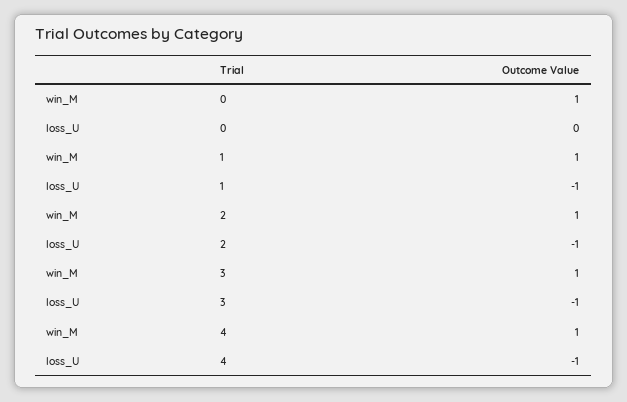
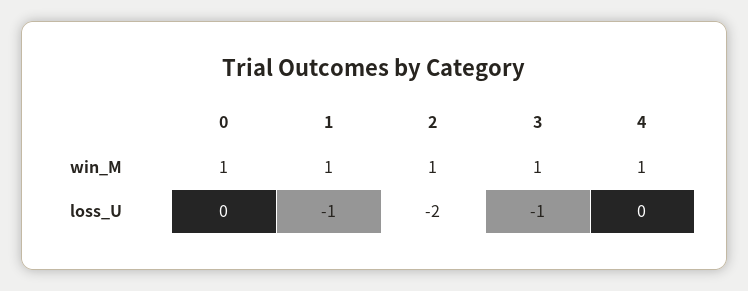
loss_U, 2: -1 -> -2
loss_U, 4: -1 -> 0

